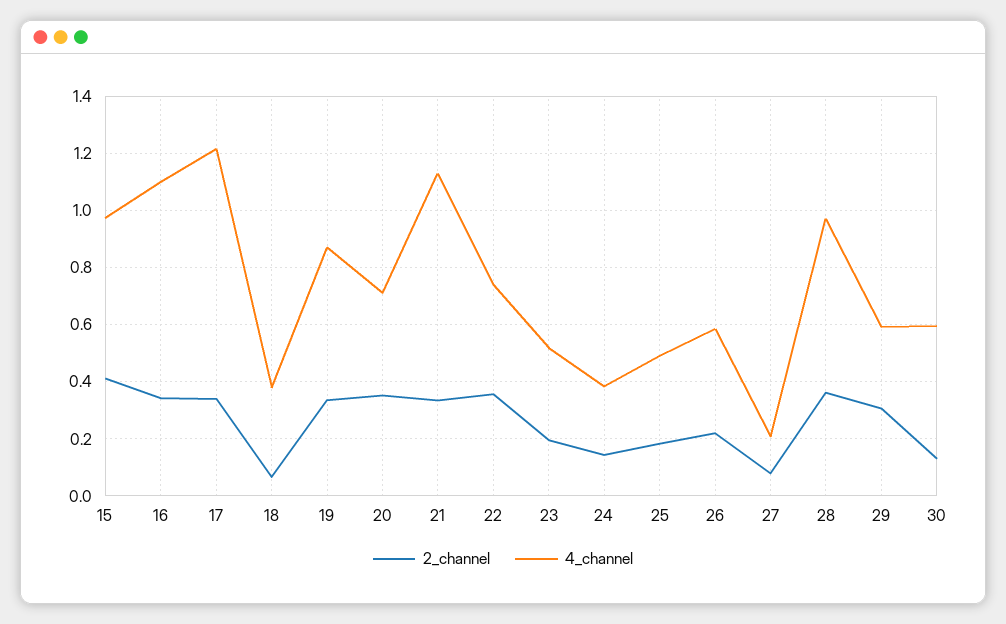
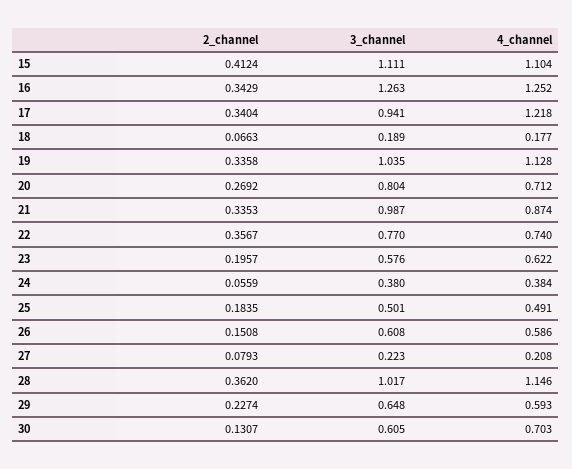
4_channel, 15: 0.975 -> 1.104
4_channel, 16: 1.1 -> 1.252
4_channel, 18: 0.375 -> 0.177
4_channel, 19: 0.875 -> 1.128
2_channel, 20: 0.35 -> 0.2692
4_channel, 21: 1.125 -> 0.874
4_channel, 23: 0.525 -> 0.622
2_channel, 24: 0.15 -> 0.0559
2_channel, 26: 0.225 -> 0.1508
4_channel, 28: 0.975 -> 1.146
2_channel, 29: 0.3 -> 0.2274
4_channel, 30: 0.6 -> 0.703
3_channel, 15: none -> 1.111
3_channel, 16: none -> 1.263
3_channel, 17: none -> 0.941
3_channel, 18: none -> 0.189
3_channel, 19: none -> 1.035
3_channel, 20: none -> 0.804
3_channel, 21: none -> 0.987
3_channel, 22: none -> 0.77
3_channel, 23: none -> 0.576
3_channel, 24: none -> 0.38
3_channel, 25: none -> 0.501
3_channel, 26: none -> 0.608
3_channel, 27: none -> 0.223
3_channel, 28: none -> 1.017
3_channel, 29: none -> 0.648
3_channel, 30: none -> 0.605

